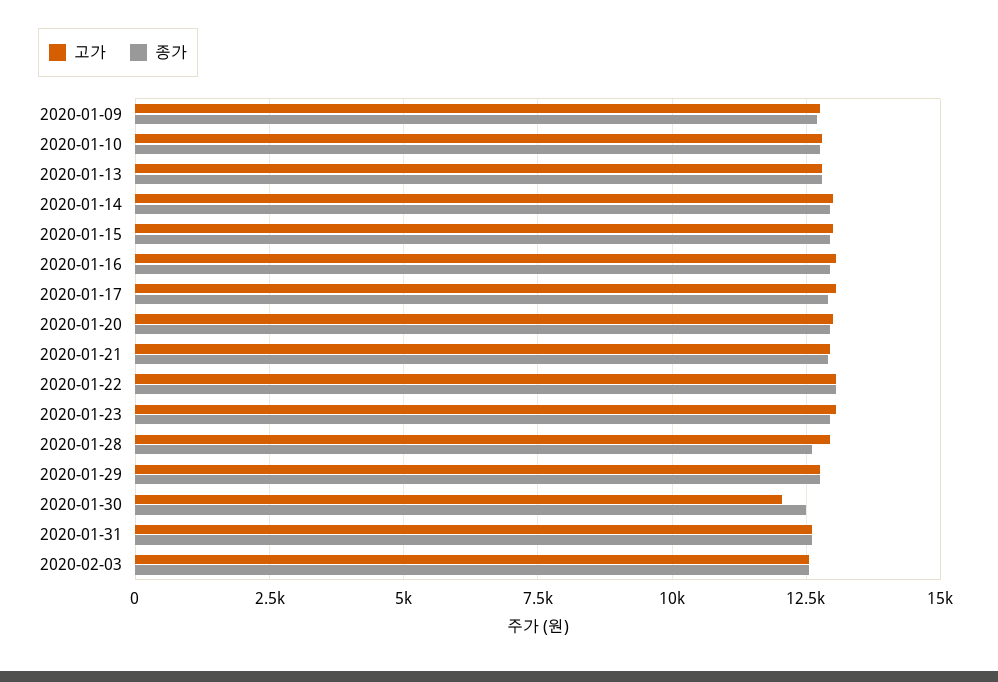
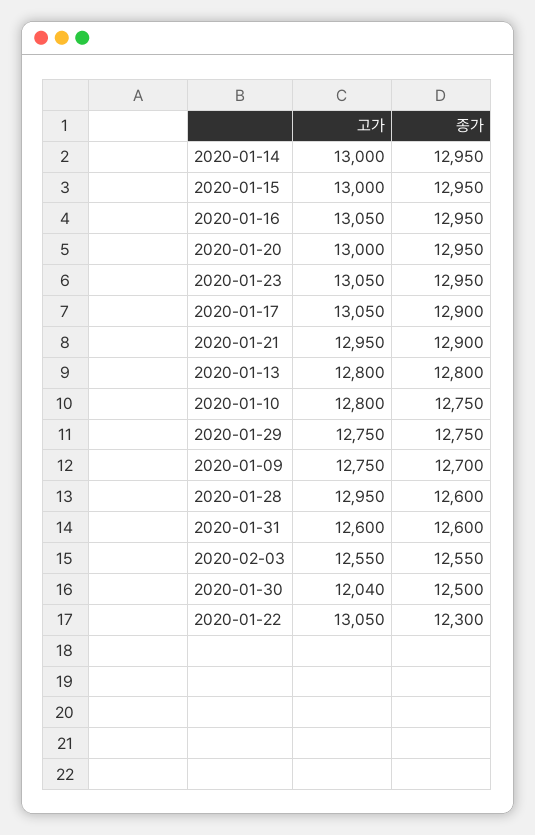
종가, 2020-01-22: 13000 -> 12300

